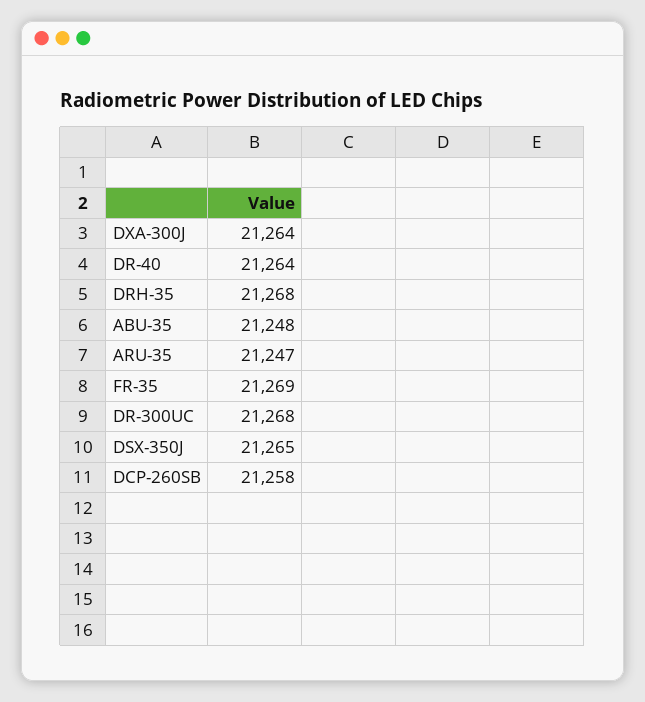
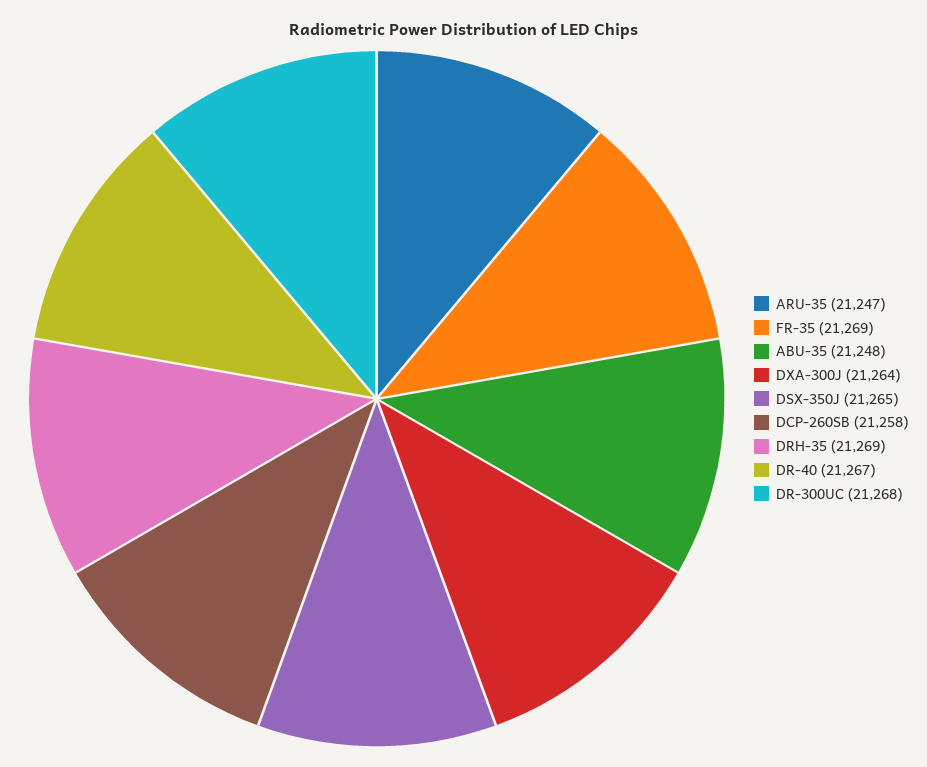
DR-40: 21264 -> 21267
DRH-35: 21268 -> 21269

